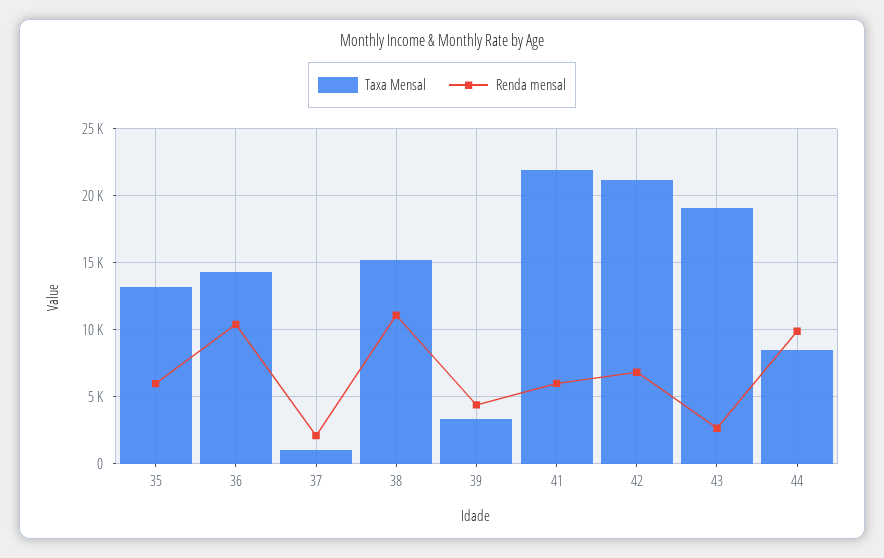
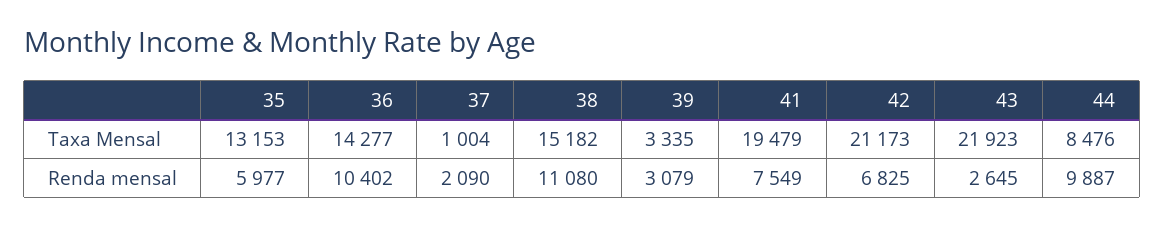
Renda mensal, 39: 4500 -> 3079
Taxa Mensal, 41: 22000 -> 19479
Renda mensal, 41: 6000 -> 7549
Taxa Mensal, 43: 19000 -> 21923

